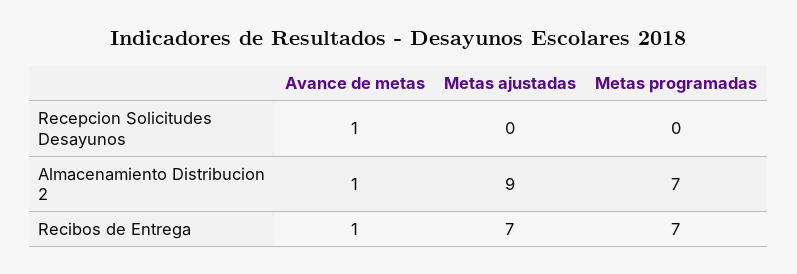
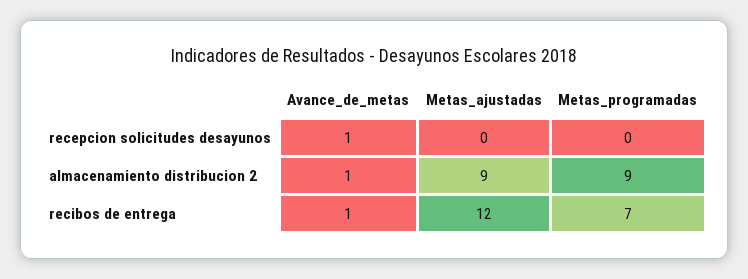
Metas programadas, Almacenamiento Distribucion 2: 7 -> 9
Metas ajustadas, Recibos de Entrega: 7 -> 12

